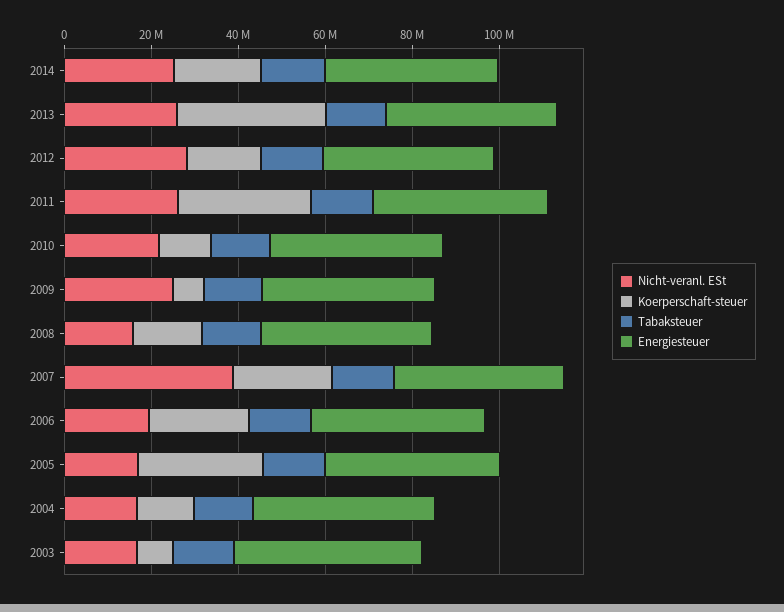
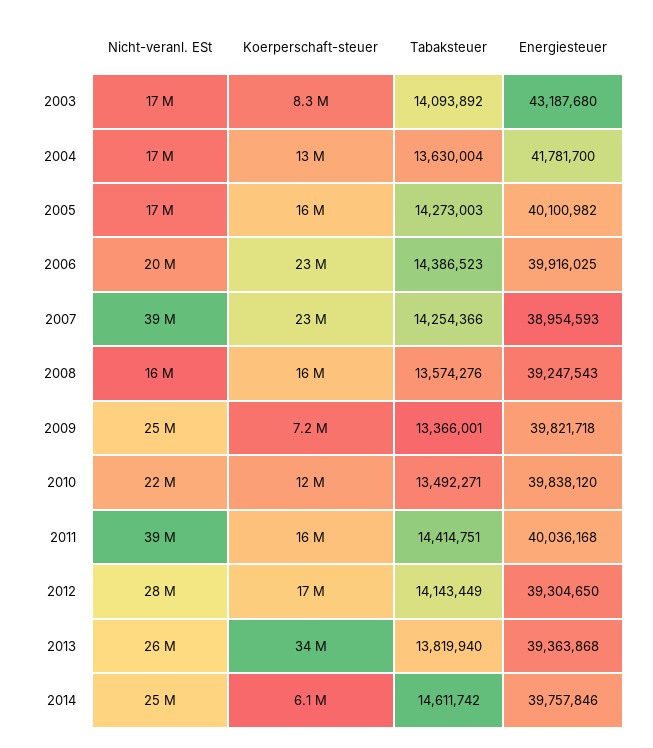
Koerperschaft-steuer, 2014: 20000000 -> 6100000
Nicht-veranl. ESt, 2011: 25000000 -> 39000000
Koerperschaft-steuer, 2011: 30000000 -> 16000000
Koerperschaft-steuer, 2005: 30000000 -> 16000000

